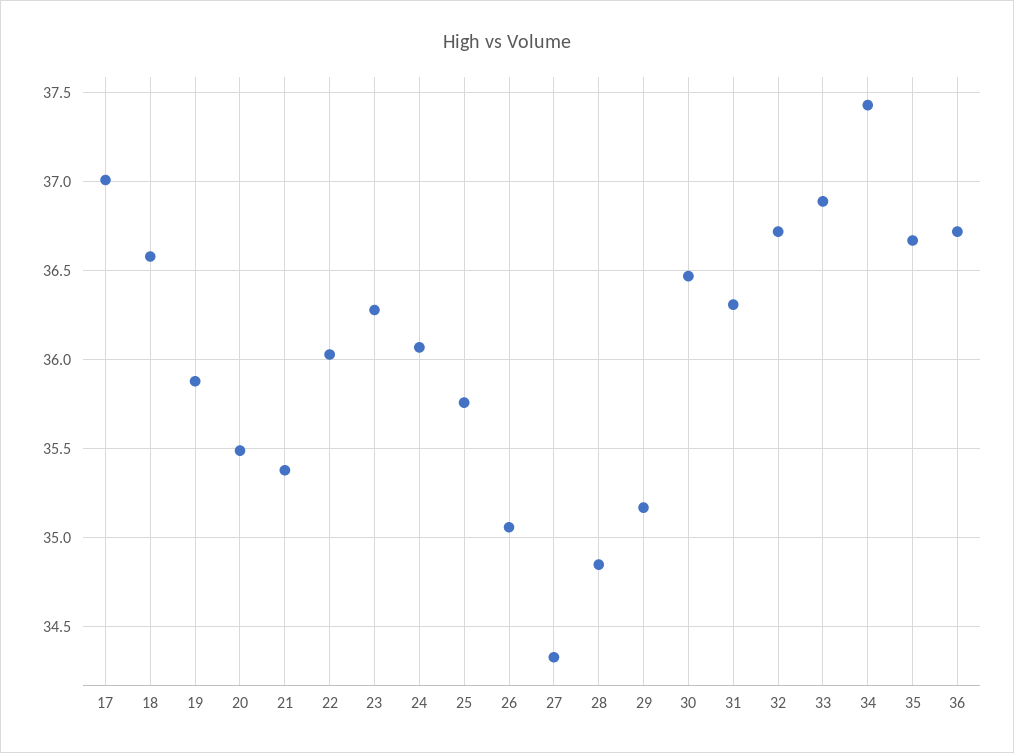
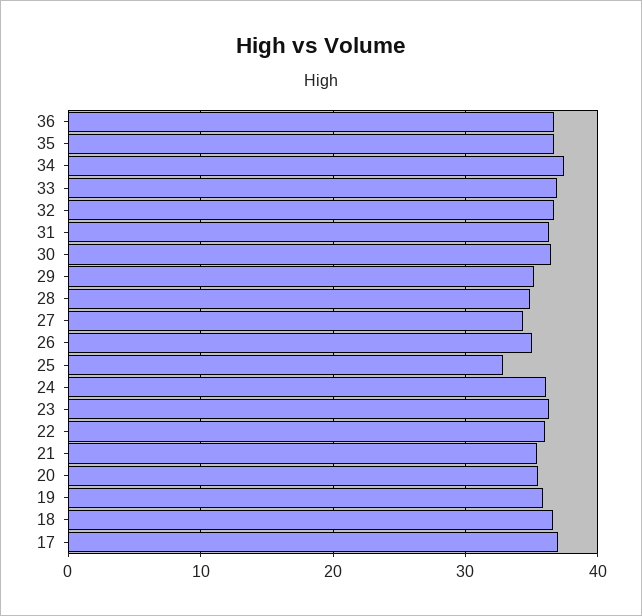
25: 35.75 -> 33

